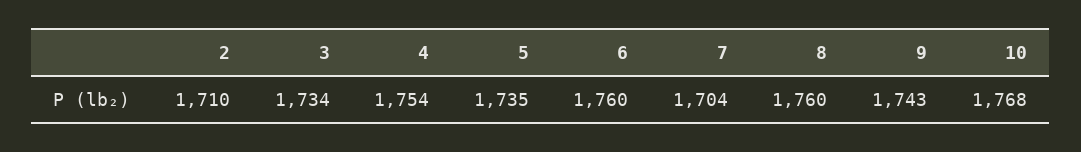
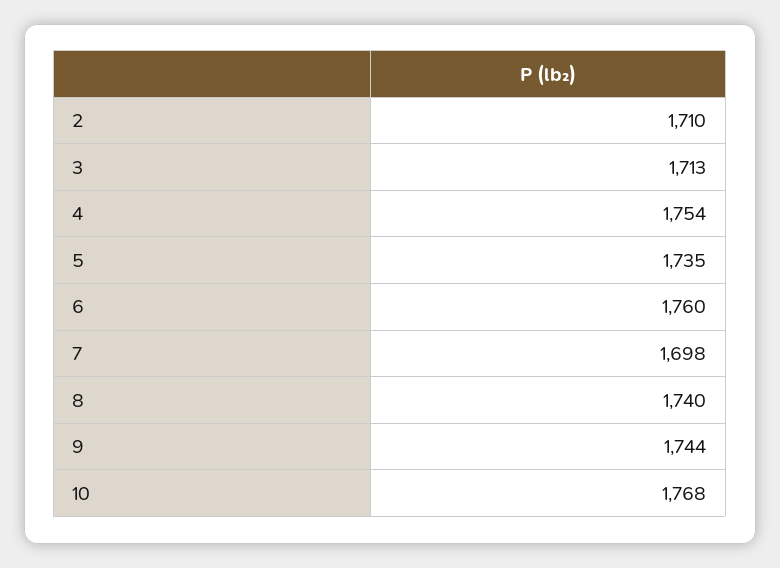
3: 1734 -> 1713
7: 1704 -> 1698
8: 1760 -> 1740
9: 1743 -> 1744

